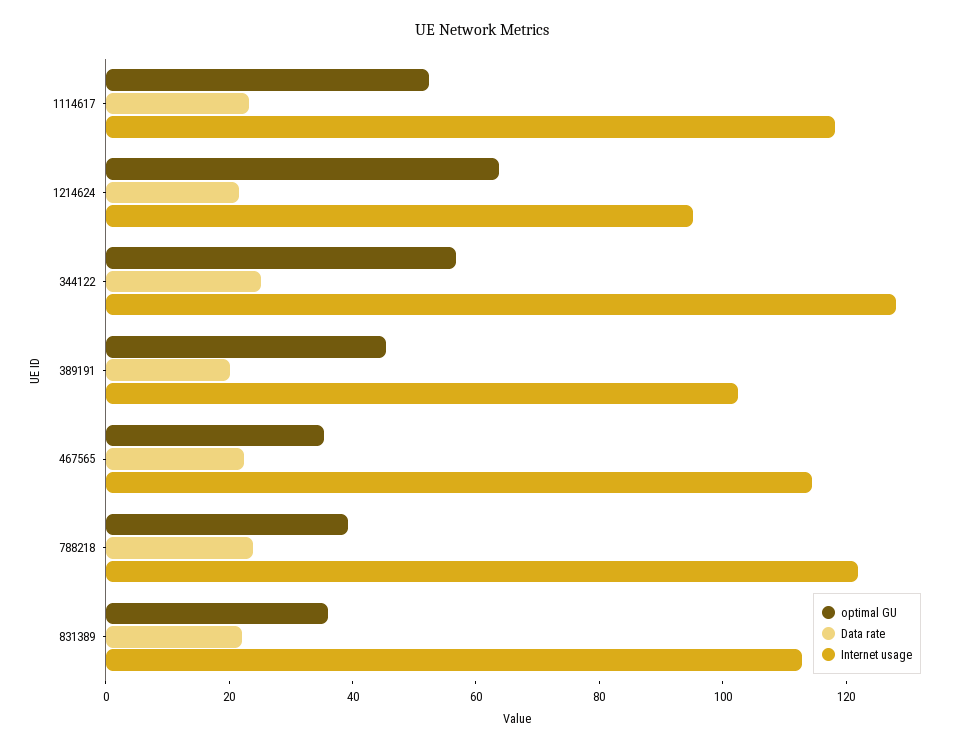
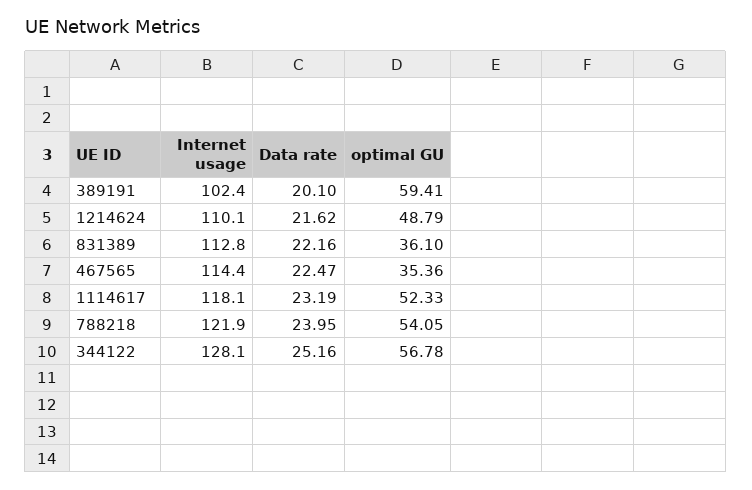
optimal GU, 1214624: 65 -> 48.79
Internet usage, 1214624: 95 -> 110.1
optimal GU, 389191: 45 -> 59.41
optimal GU, 788218: 40 -> 54.05

